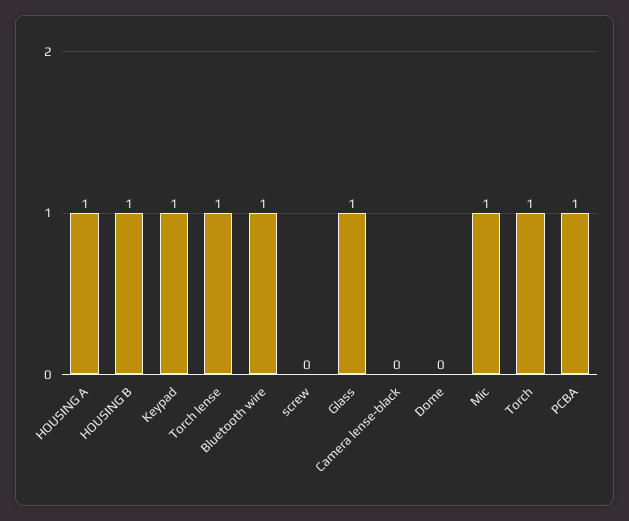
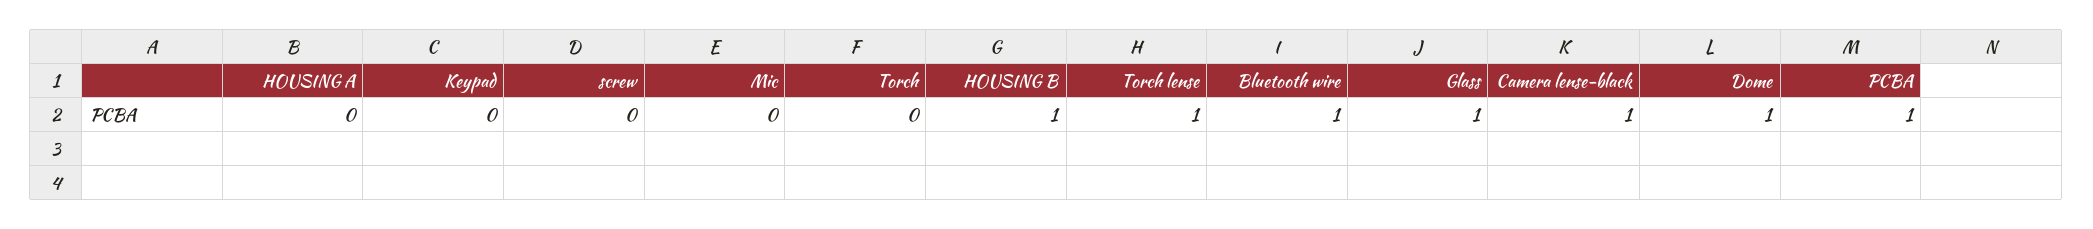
HOUSING A: 1 -> 0
Keypad: 1 -> 0
Camera lense-black: 0 -> 1
Dome: 0 -> 1
Mic: 1 -> 0
Torch: 1 -> 0

